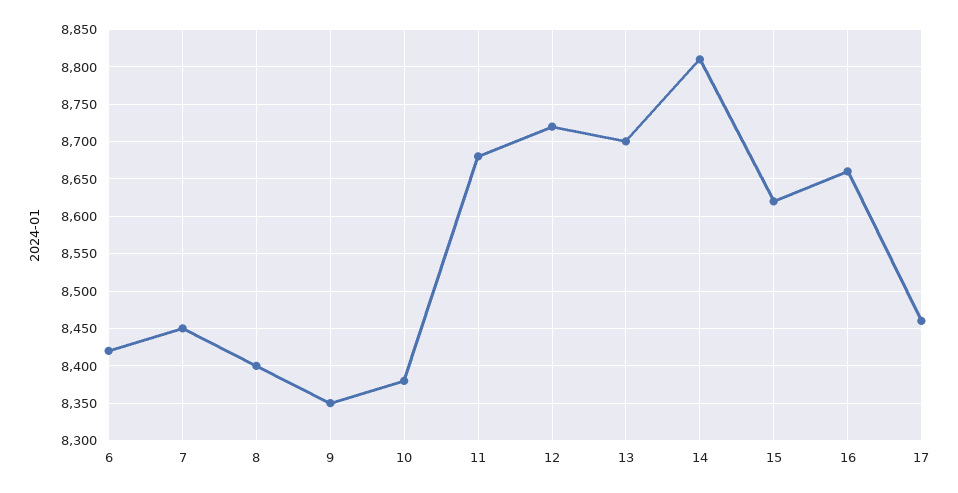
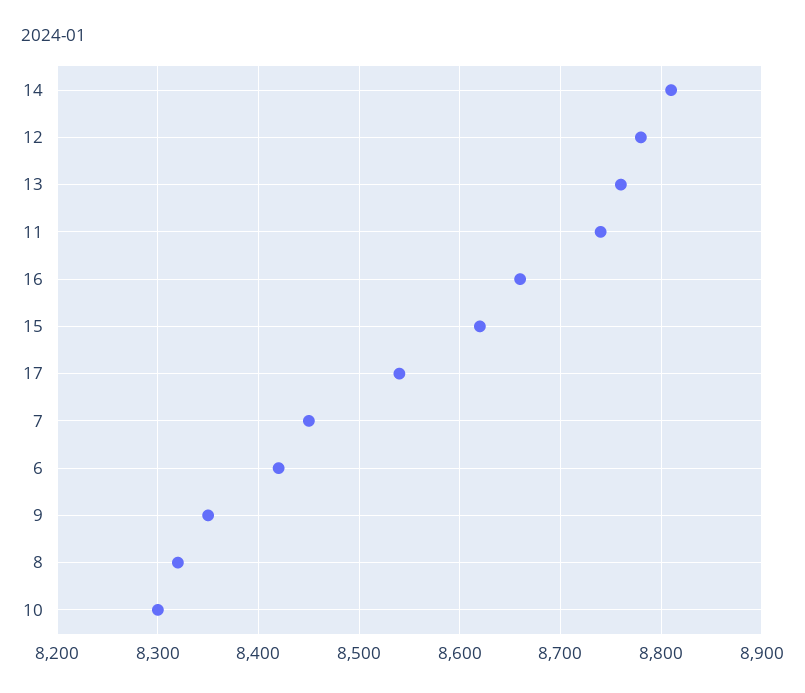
8: 8400 -> 8320
10: 8380 -> 8300
11: 8680 -> 8740
12: 8720 -> 8780
13: 8700 -> 8760
17: 8460 -> 8540

